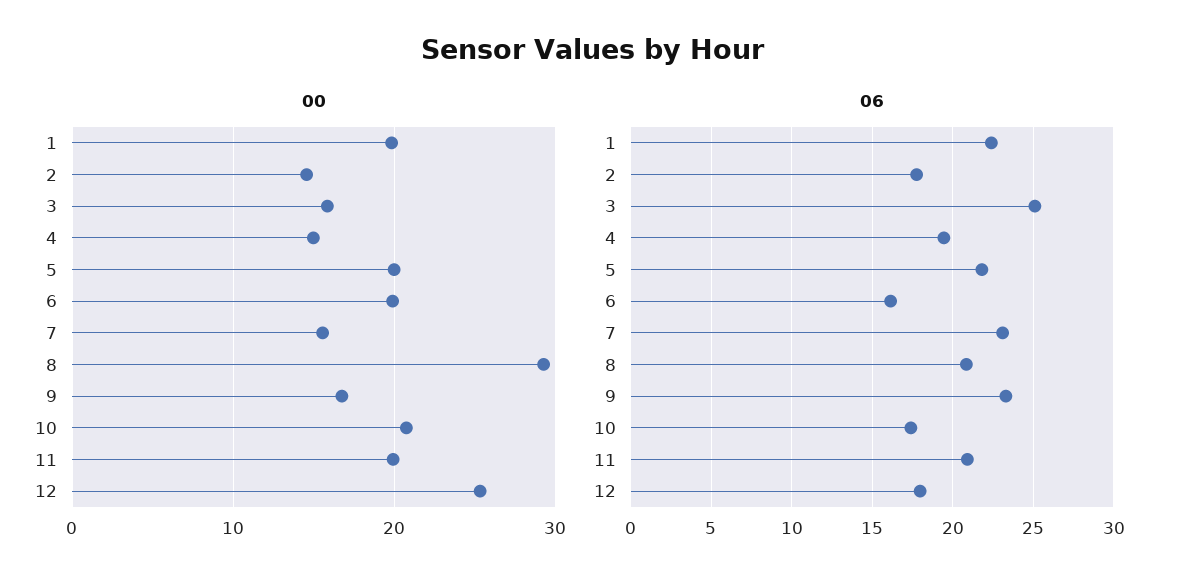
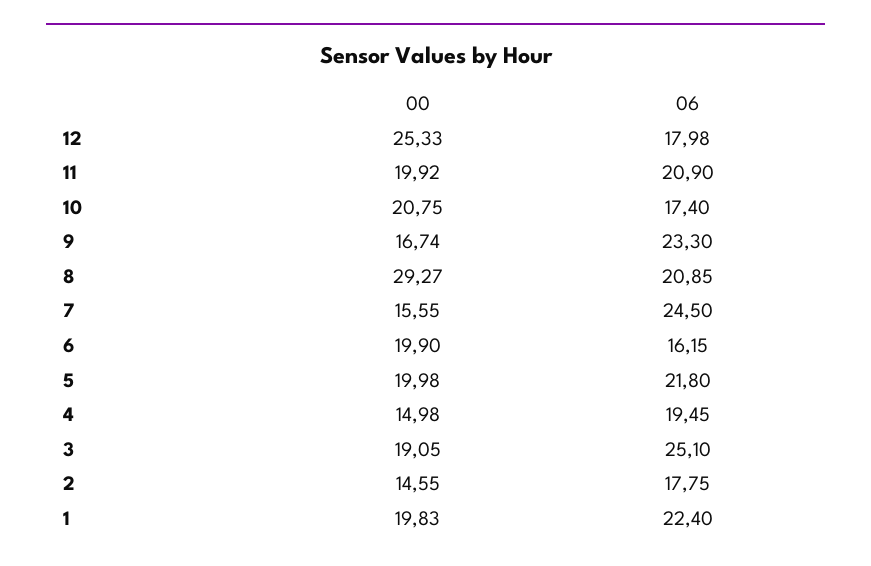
00, 3: 16 -> 19.05
06, 7: 23 -> 24.5

